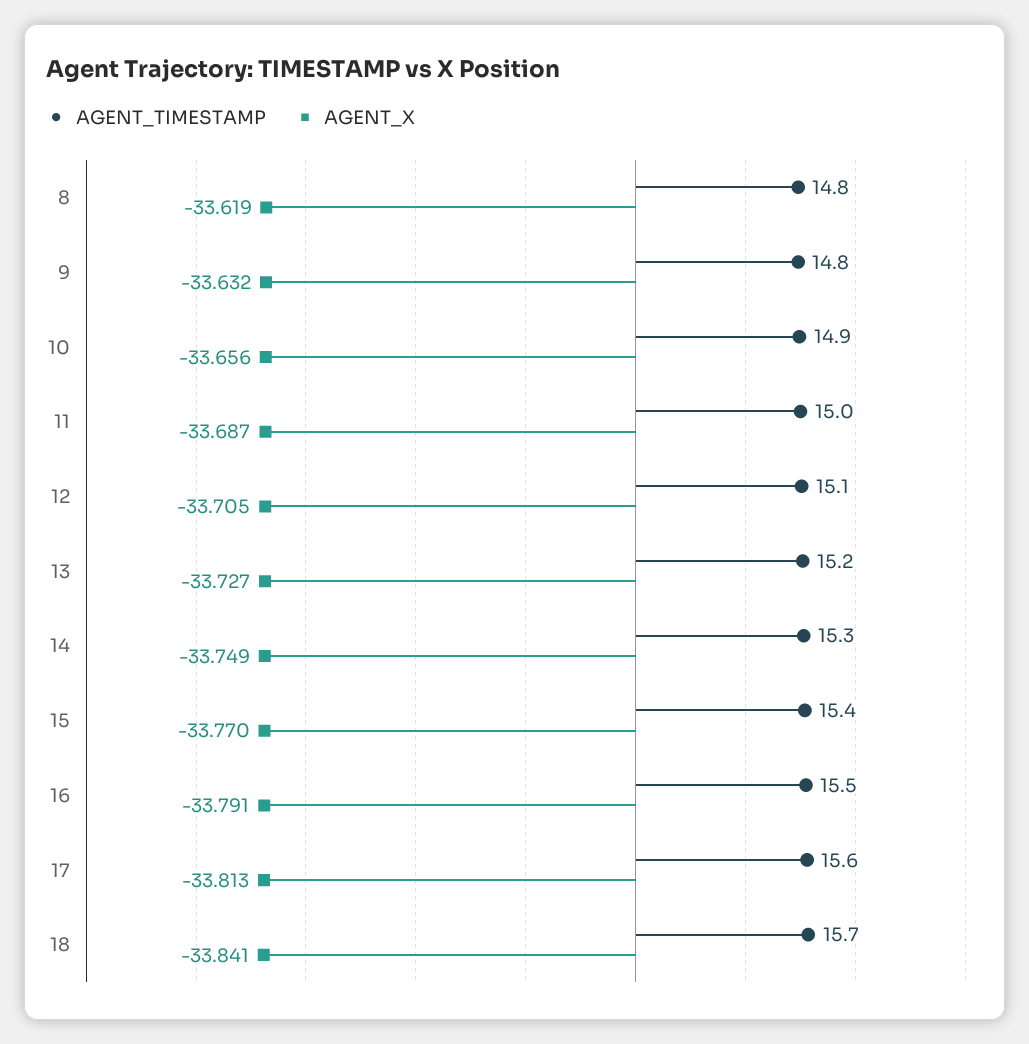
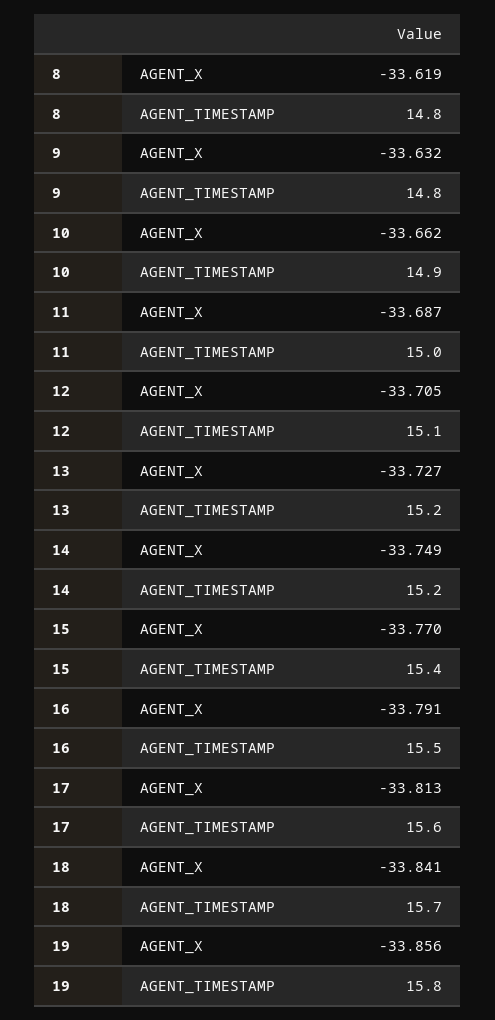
AGENT_X, 10: -33.656 -> -33.662
AGENT_TIMESTAMP, 14: 15.3 -> 15.2
AGENT_X, 19: none -> -33.856
AGENT_TIMESTAMP, 19: none -> 15.8

